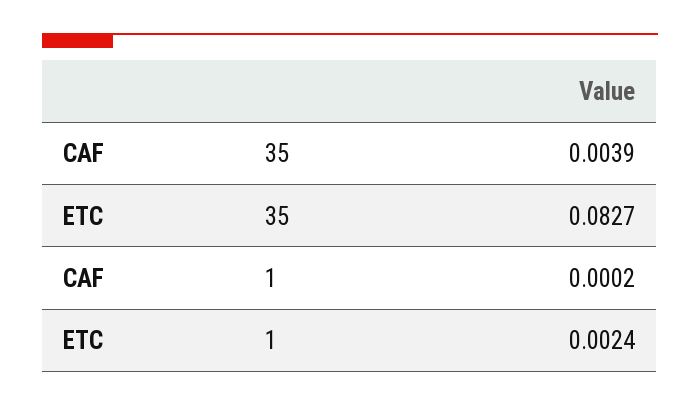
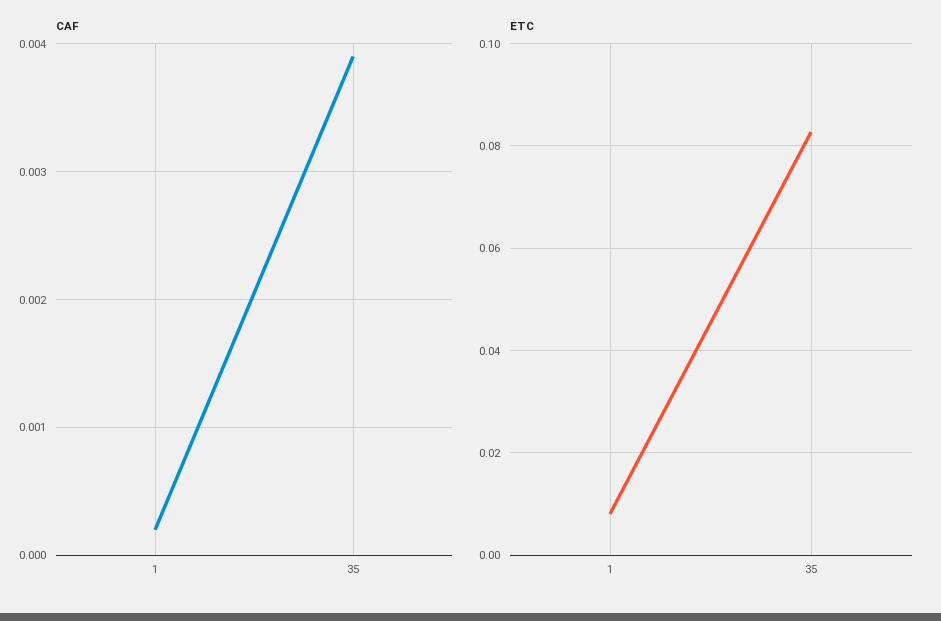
ETC, 1: 0.0024 -> 0.008

